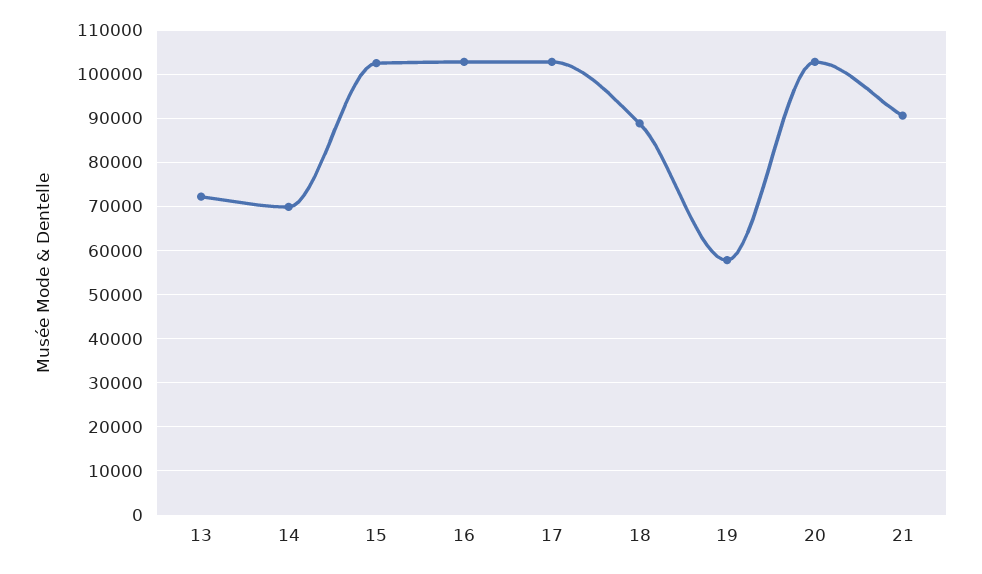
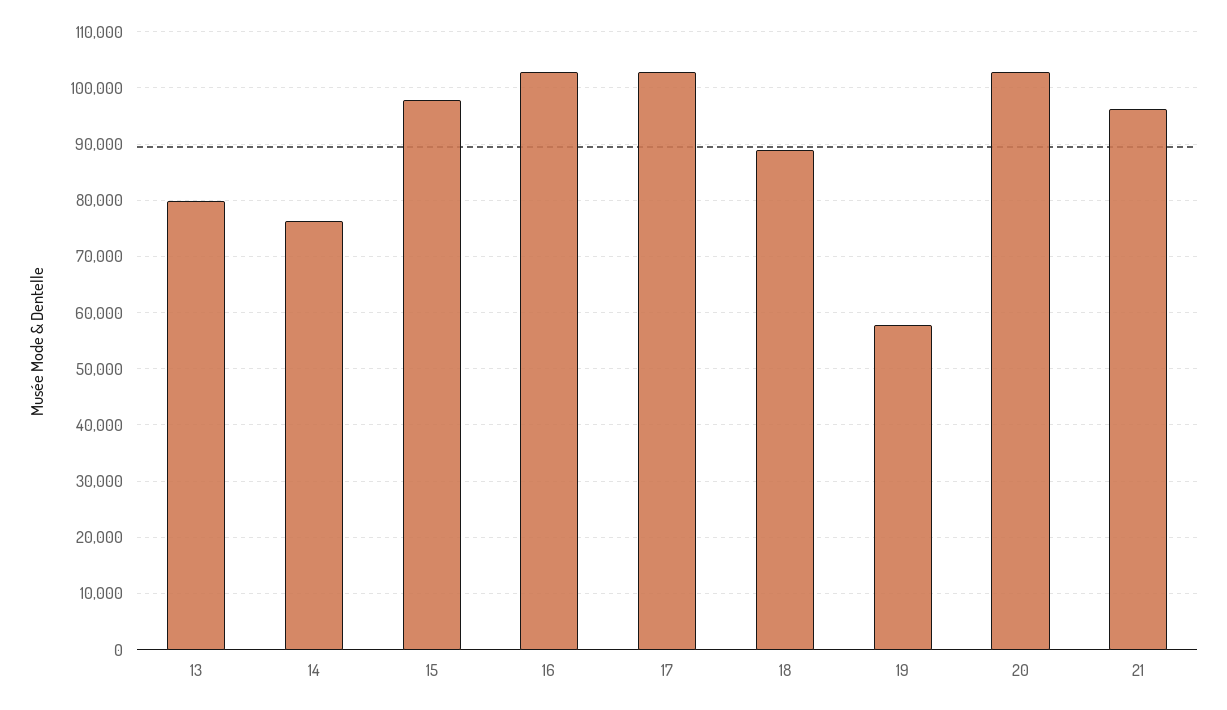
13: 72000 -> 80000
14: 70000 -> 76000
15: 102000 -> 98000
21: 90000 -> 96000

